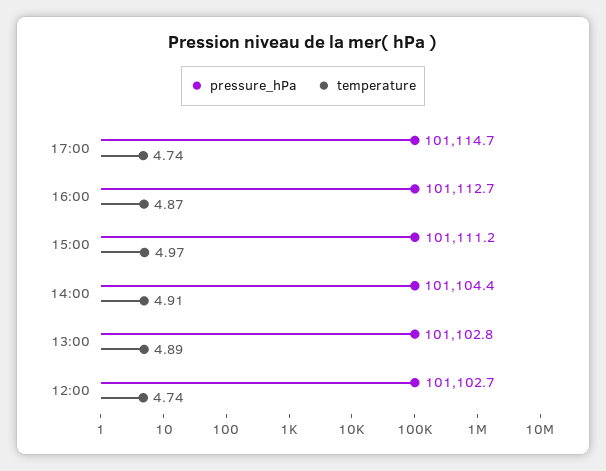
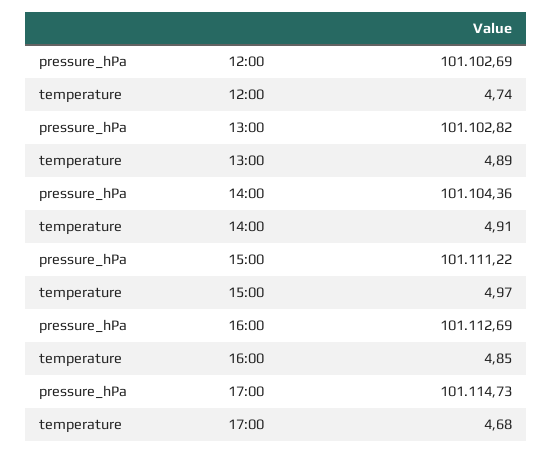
temperature, 17:00: 4.74 -> 4.68
temperature, 16:00: 4.87 -> 4.85

